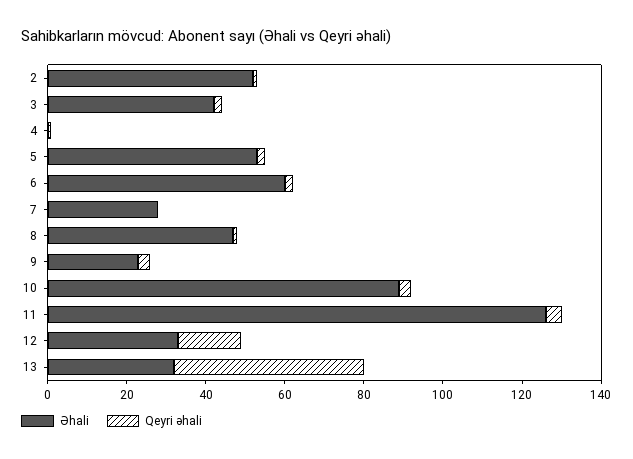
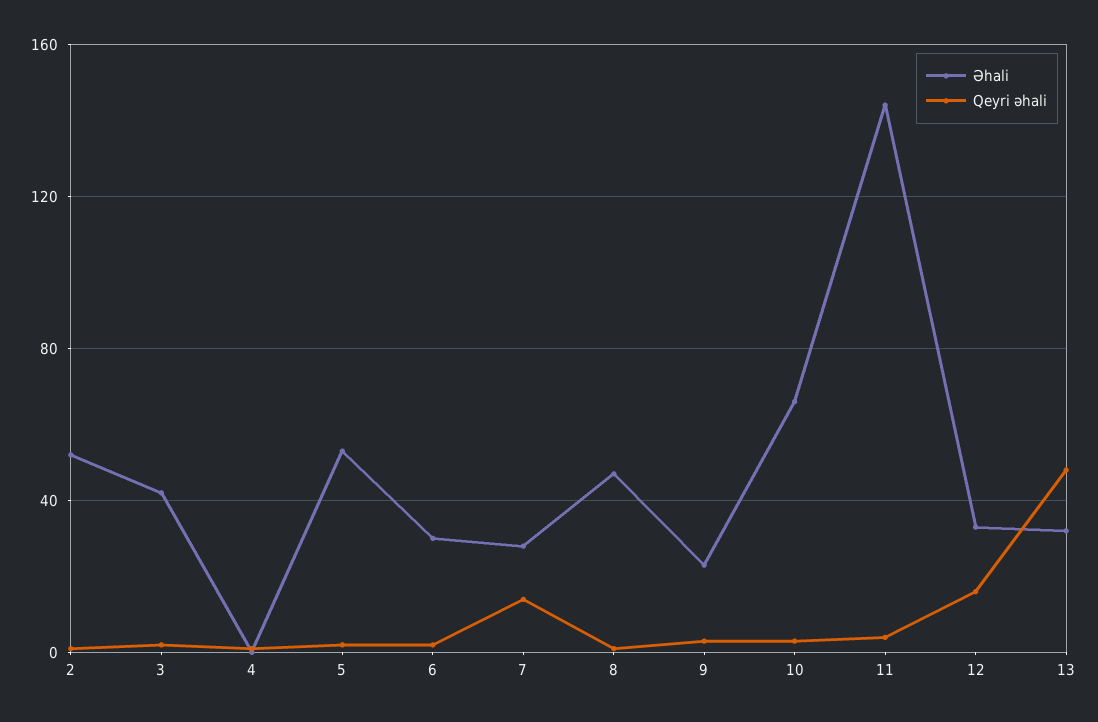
Əhali, 6: 60 -> 30
Qeyri əhali, 7: 0 -> 15
Əhali, 10: 90 -> 65
Əhali, 11: 125 -> 145

